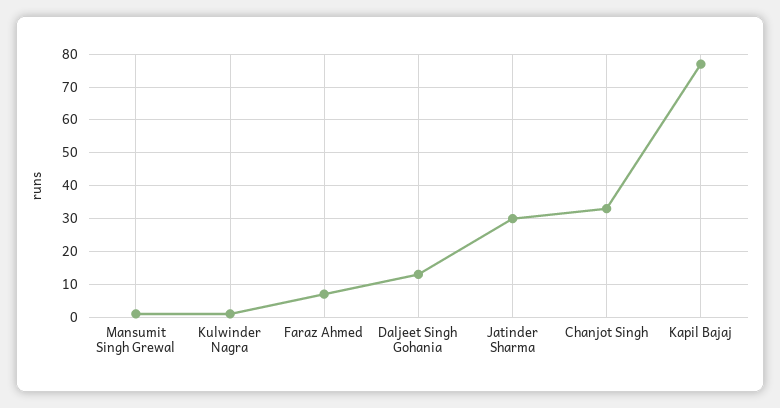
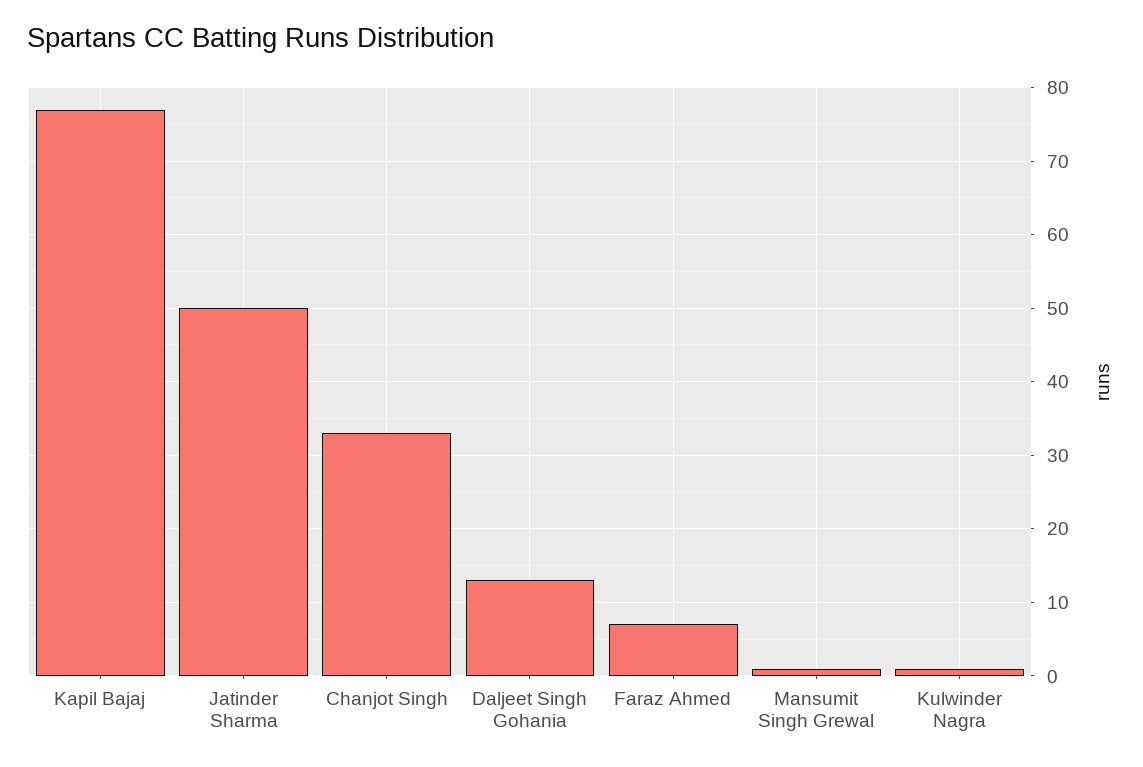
Jatinder Sharma: 30 -> 50

